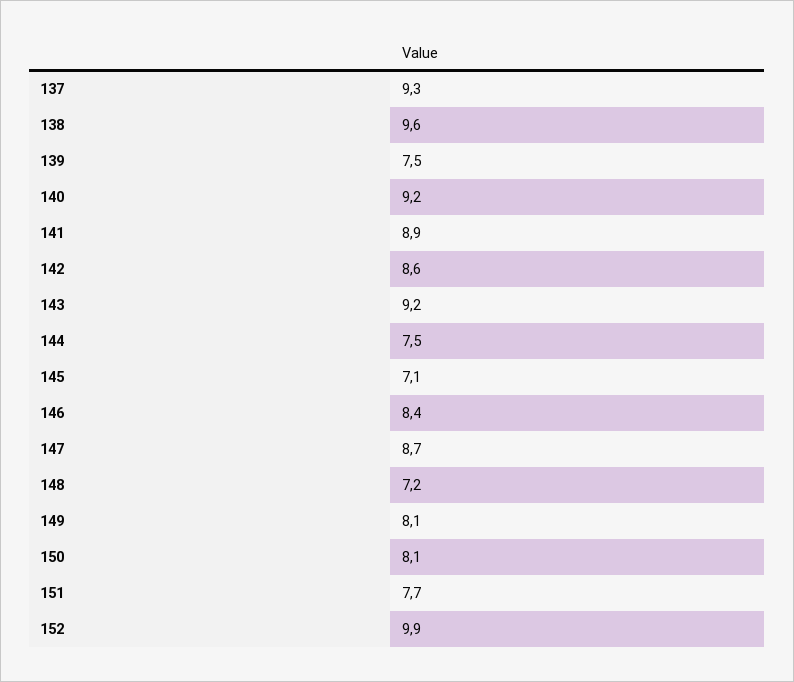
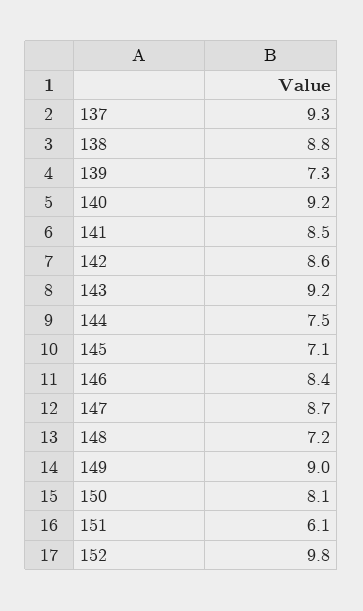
138: 9.6 -> 8.8
139: 7.5 -> 7.3
141: 8.9 -> 8.5
149: 8.1 -> 9
151: 7.7 -> 6.1
152: 9.9 -> 9.8

